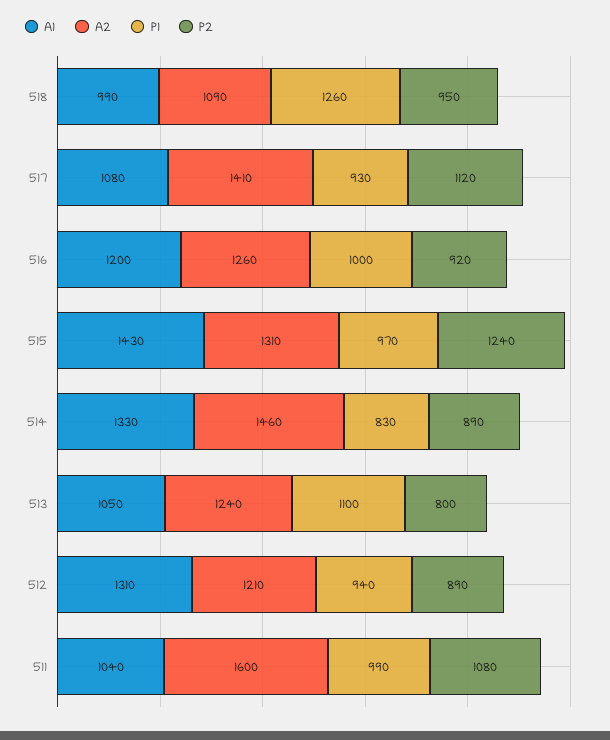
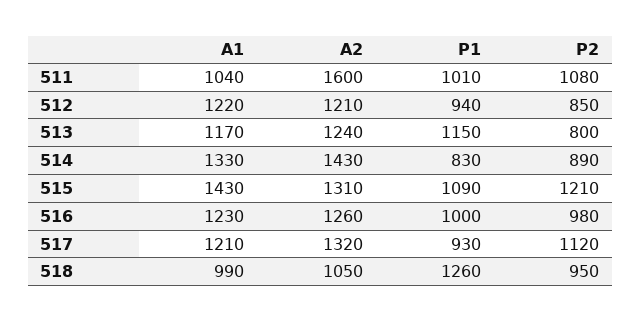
A2, 518: 1090 -> 1050
A1, 517: 1080 -> 1210
A2, 517: 1410 -> 1320
A1, 516: 1200 -> 1230
P2, 516: 920 -> 980
P1, 515: 970 -> 1090
P2, 515: 1240 -> 1210
A2, 514: 1460 -> 1430
A1, 513: 1050 -> 1170
P1, 513: 1100 -> 1150
A1, 512: 1310 -> 1220
P2, 512: 890 -> 850
P1, 511: 990 -> 1010

